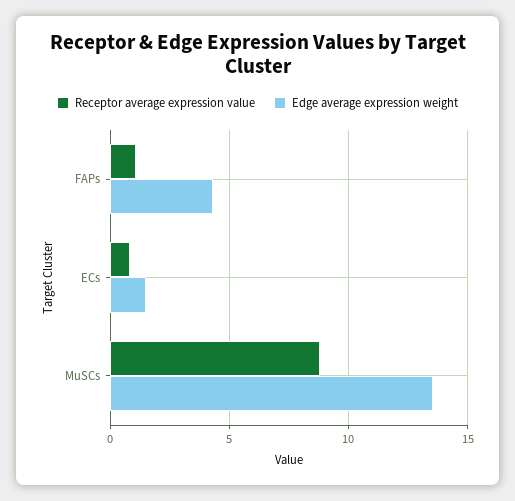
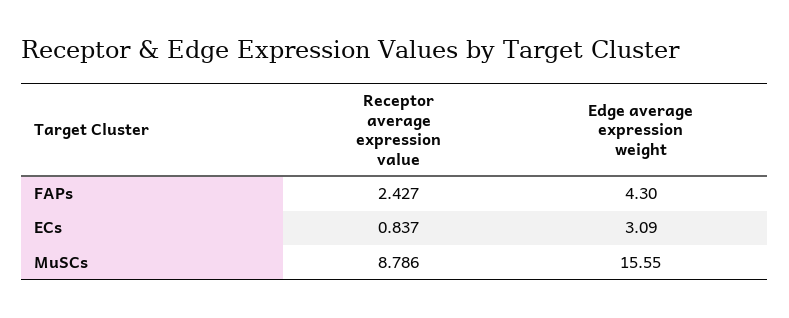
Receptor average expression value, FAPs: 1 -> 2.427
Edge average expression weight, ECs: 1.5 -> 3.09
Edge average expression weight, MuSCs: 13.5 -> 15.55

